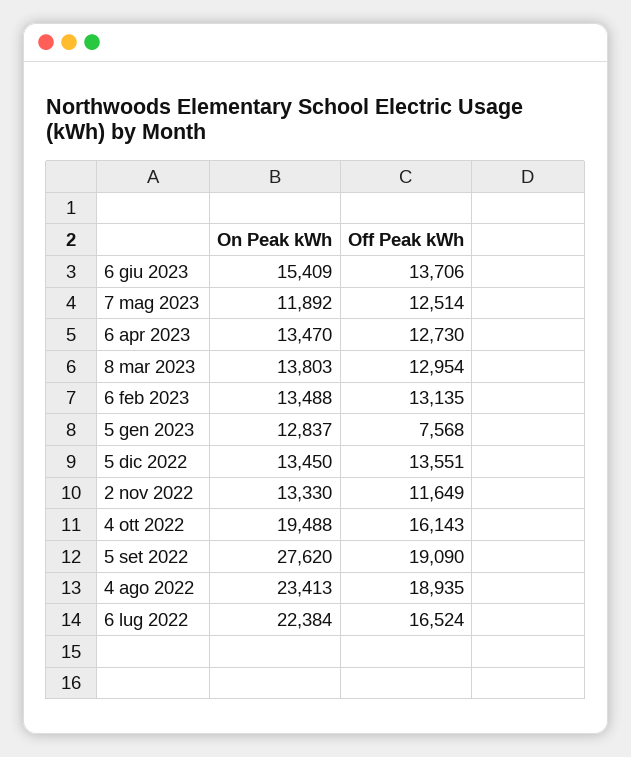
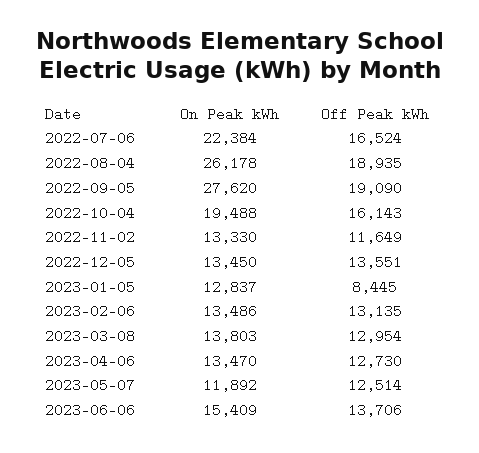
On Peak kWh, 6 feb 2023: 13488 -> 13486
Off Peak kWh, 5 gen 2023: 7568 -> 8445
On Peak kWh, 4 ago 2022: 23413 -> 26178

